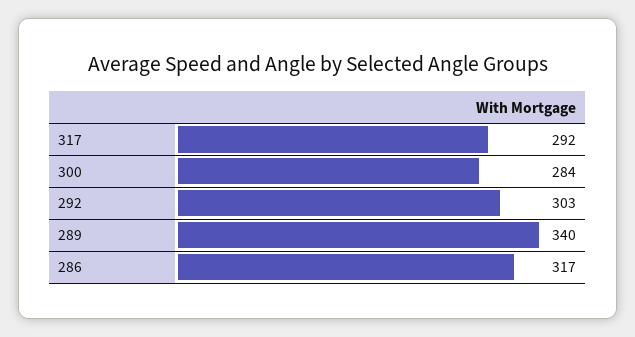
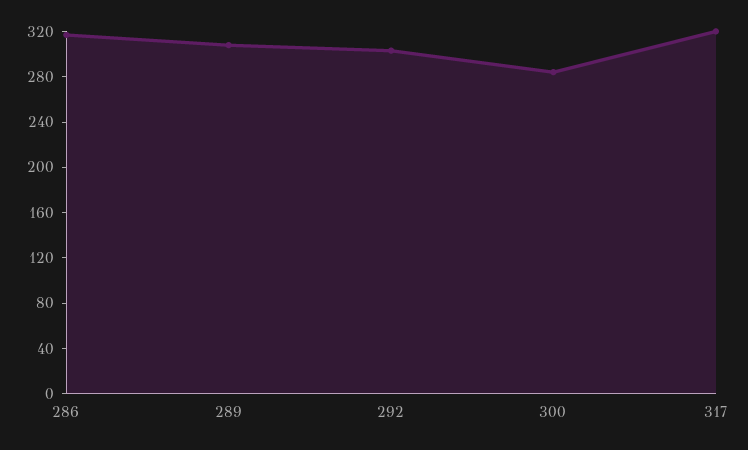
317: 292 -> 320
289: 340 -> 310

